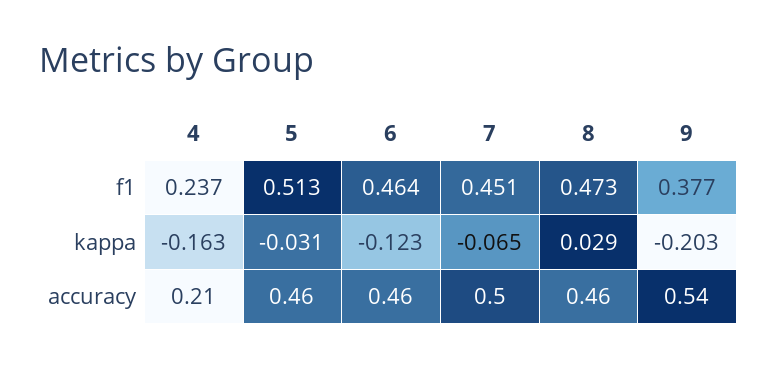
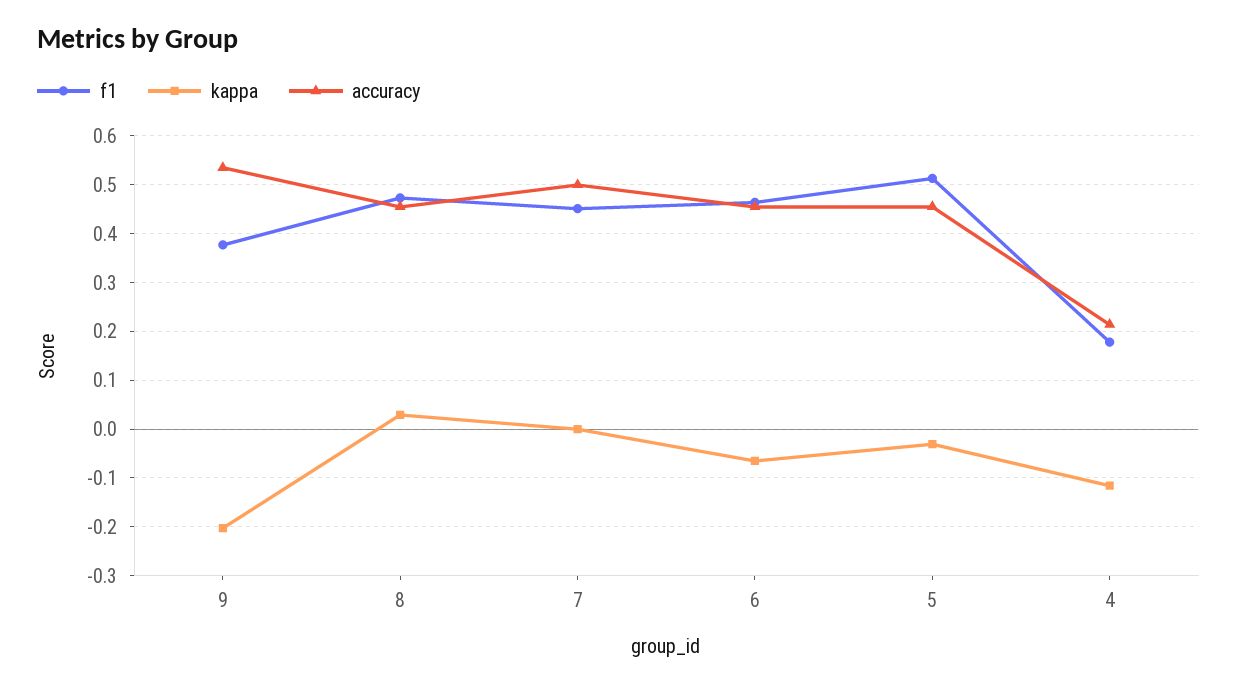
f1, 4: 0.237 -> 0.18
kappa, 4: -0.163 -> -0.12
kappa, 6: -0.123 -> -0.06
kappa, 7: -0.065 -> 0

